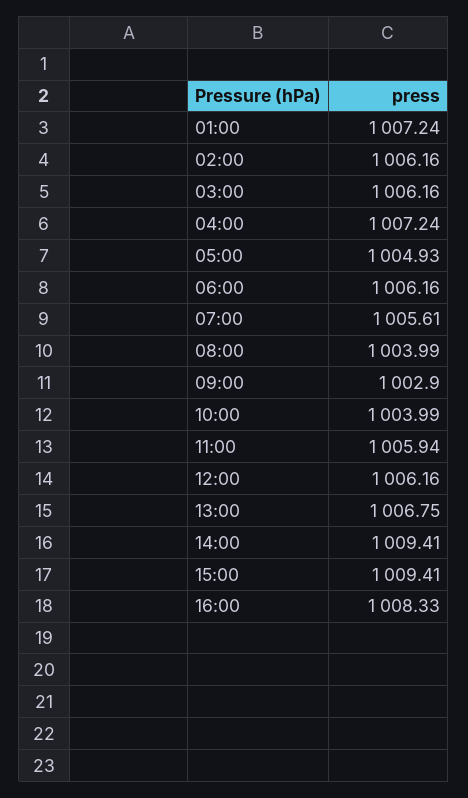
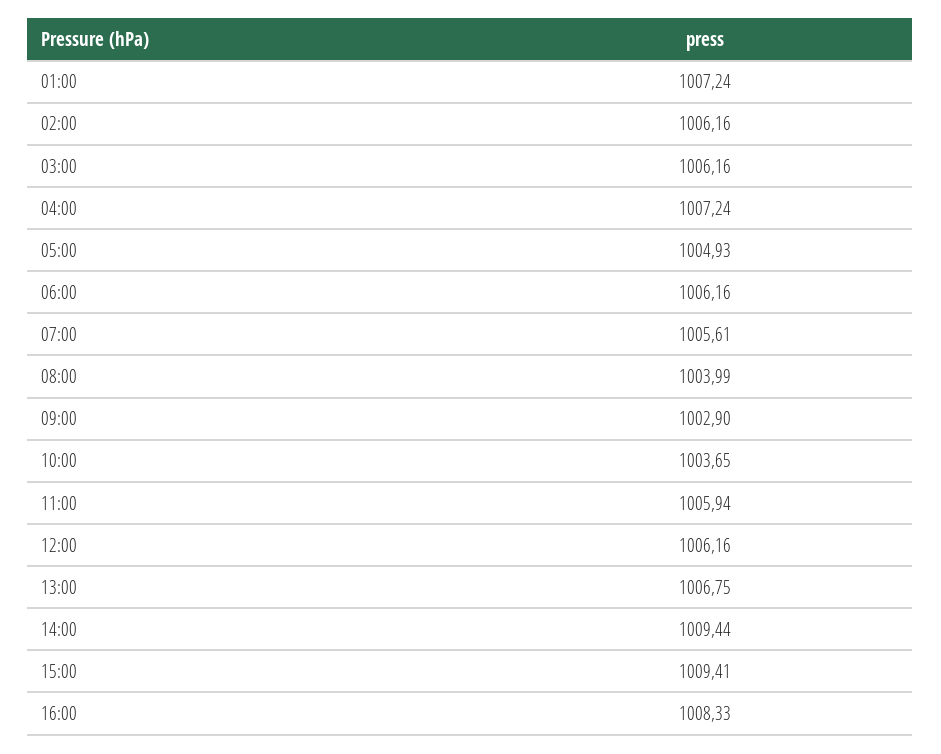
10:00: 1003.99 -> 1003.65
14:00: 1009.41 -> 1009.44

